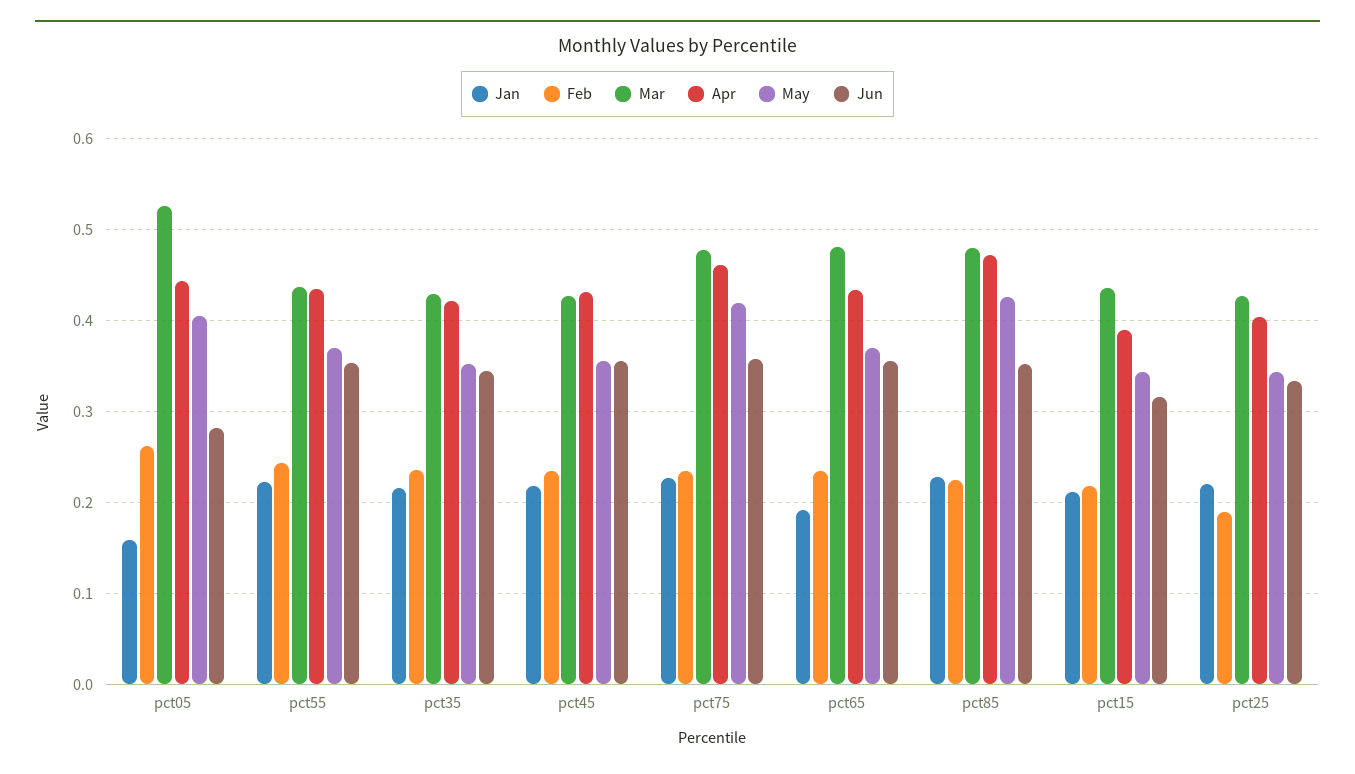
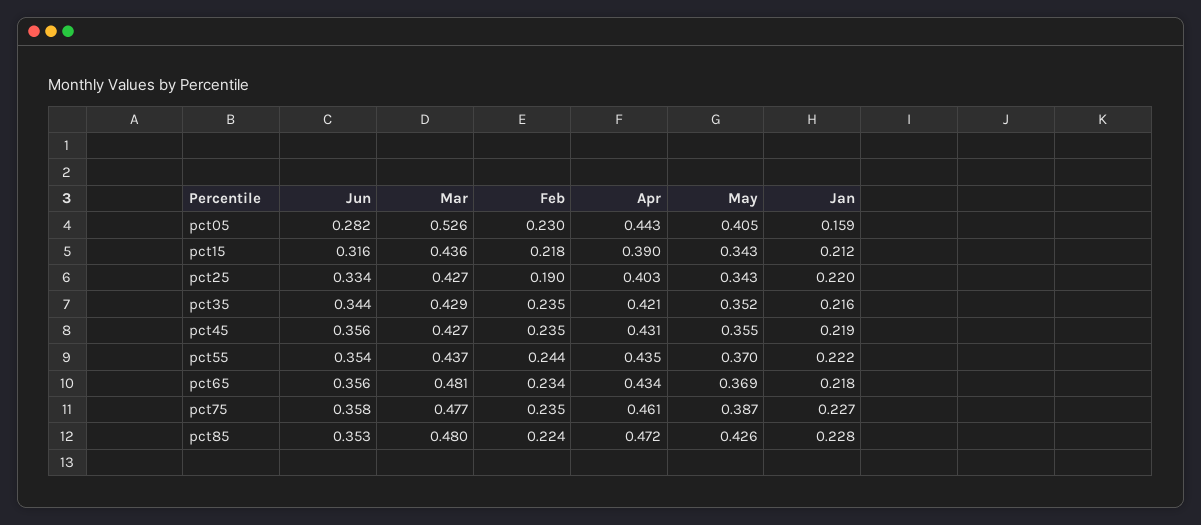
Feb, pct05: 0.26 -> 0.23
May, pct75: 0.42 -> 0.387
Jan, pct65: 0.19 -> 0.218

